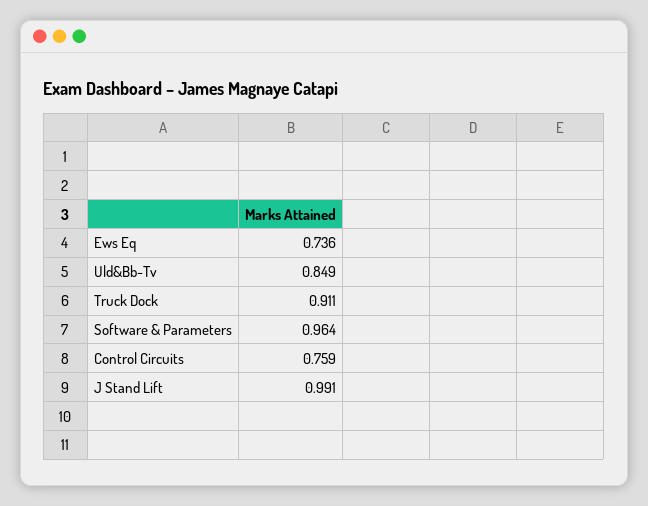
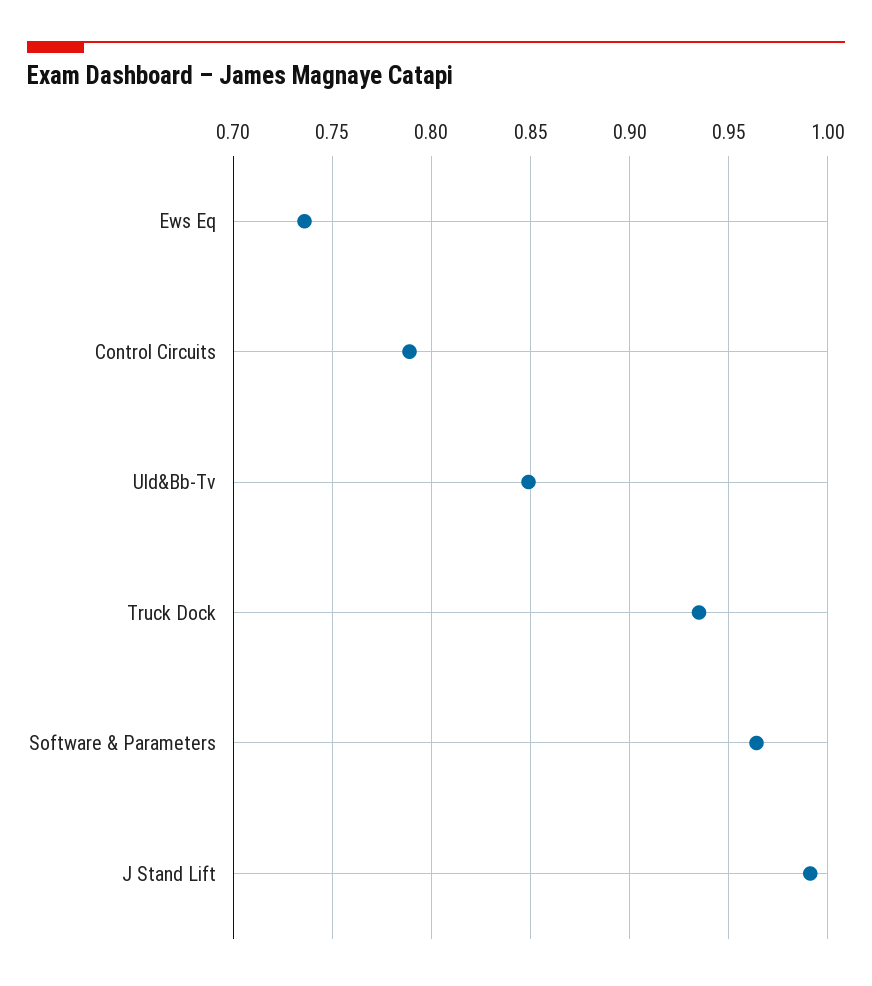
Truck Dock: 0.911 -> 0.935
Control Circuits: 0.759 -> 0.79

